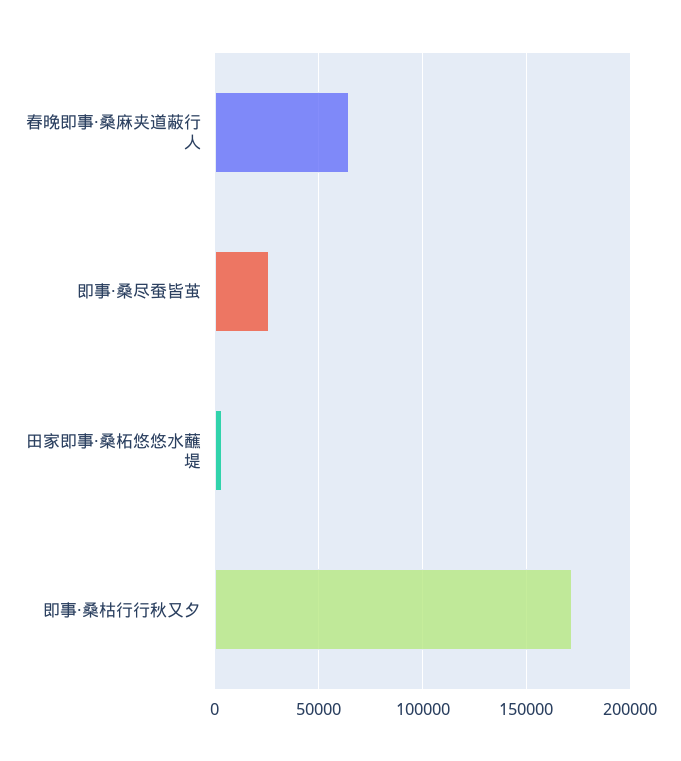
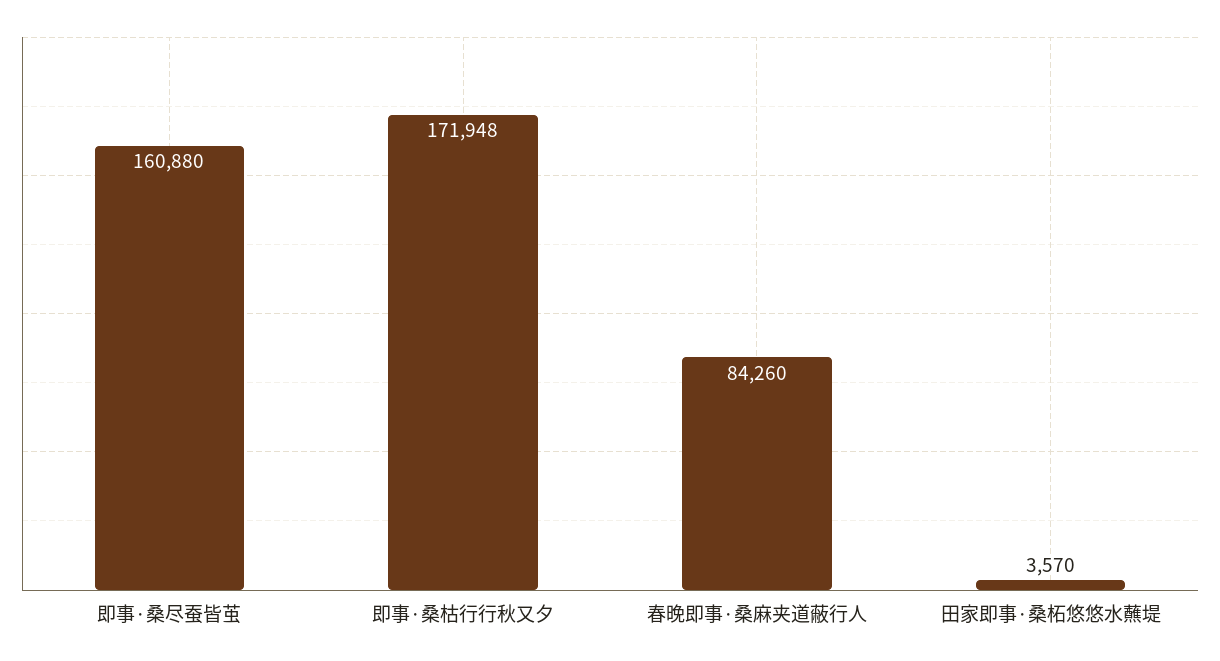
春晚即事·桑麻夹道蔽行人: 65000 -> 84260
即事·桑尽蚕皆茧: 25000 -> 160880

